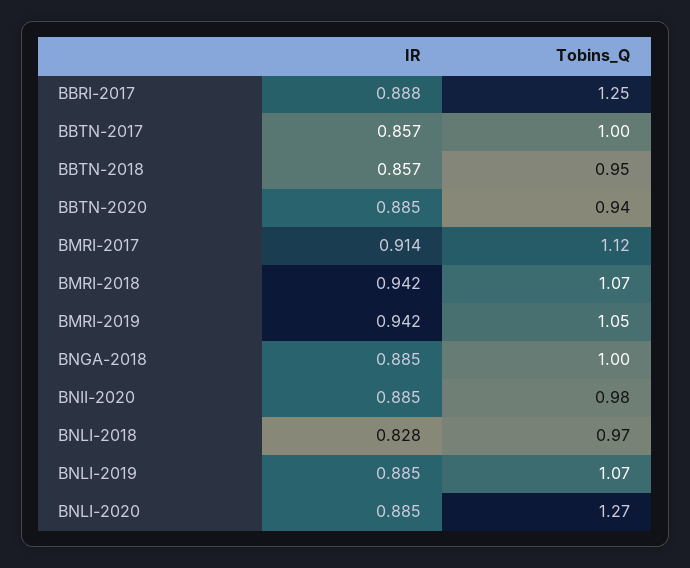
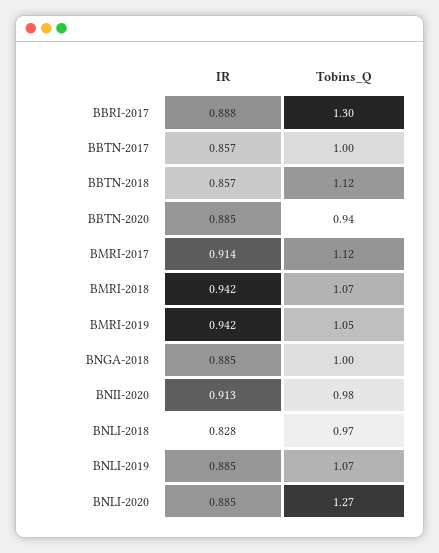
Tobins_Q, BBRI-2017: 1.25 -> 1.3
Tobins_Q, BBTN-2018: 0.95 -> 1.12
IR, BNII-2020: 0.885 -> 0.913

